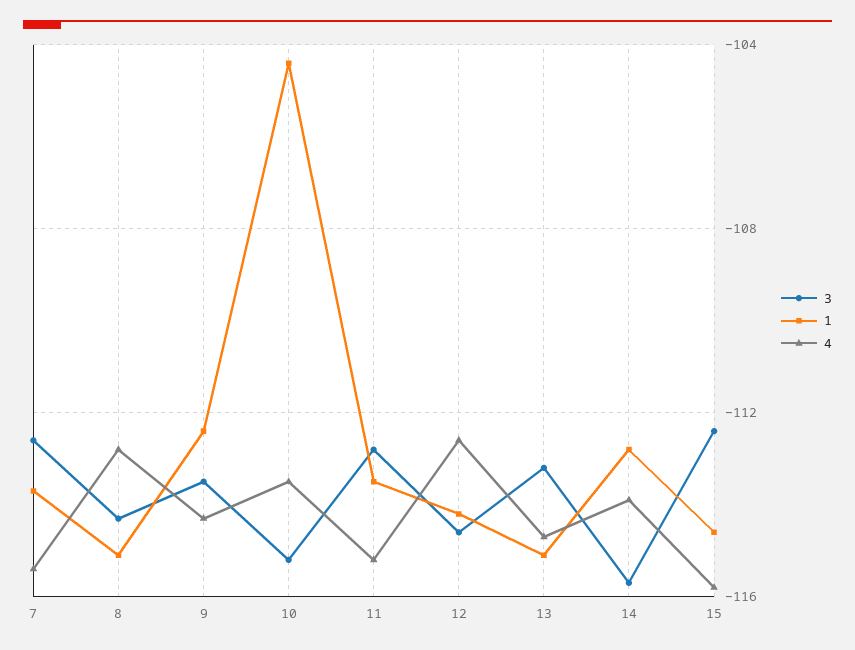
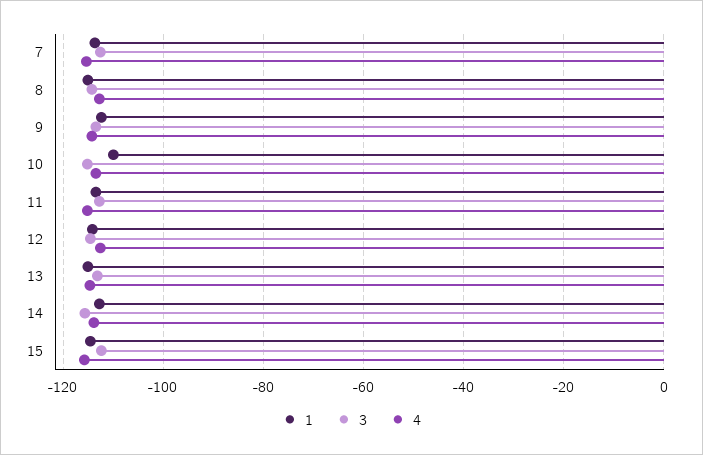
1, 10: -104.5 -> -110

